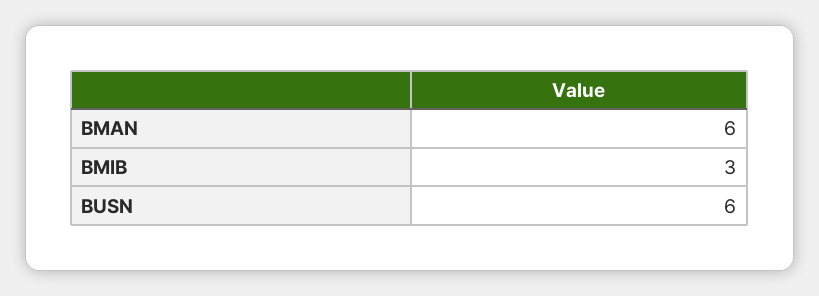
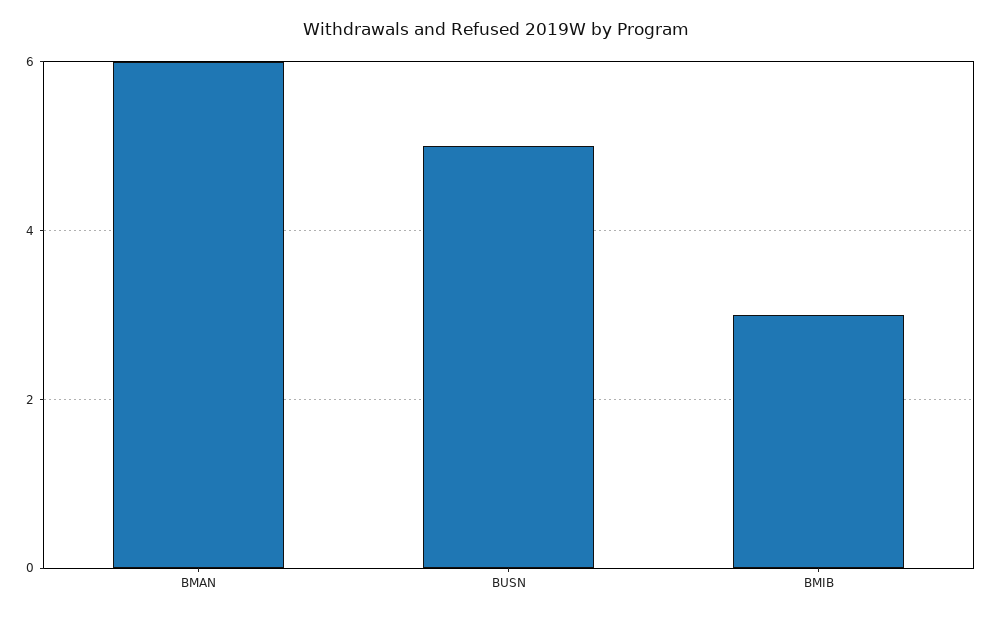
BUSN: 6 -> 5

